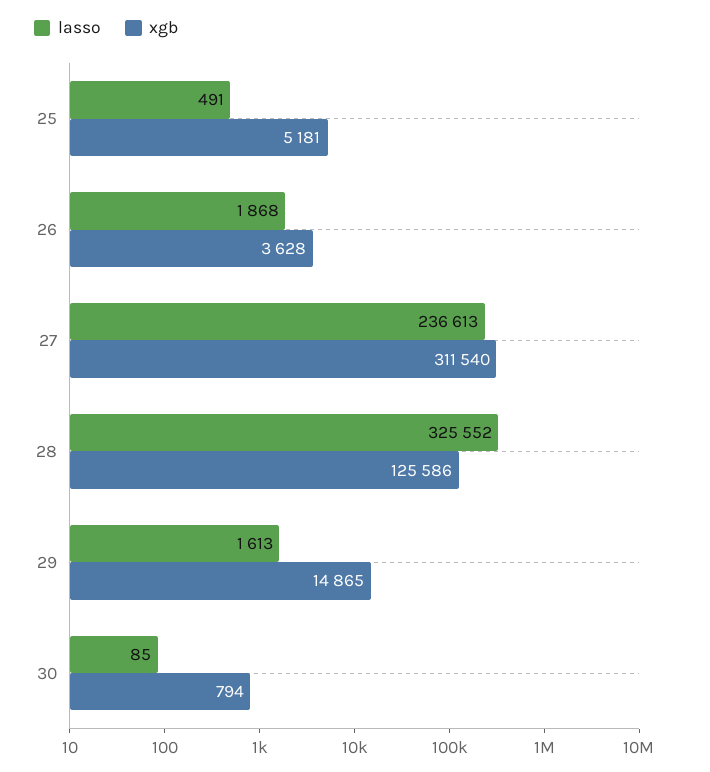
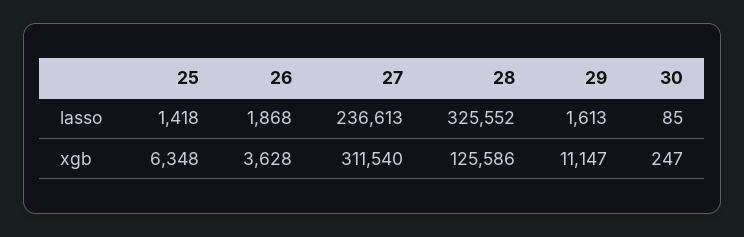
lasso, 25: 491 -> 1418
xgb, 25: 5181 -> 6348
xgb, 29: 14865 -> 11147
xgb, 30: 794 -> 247

